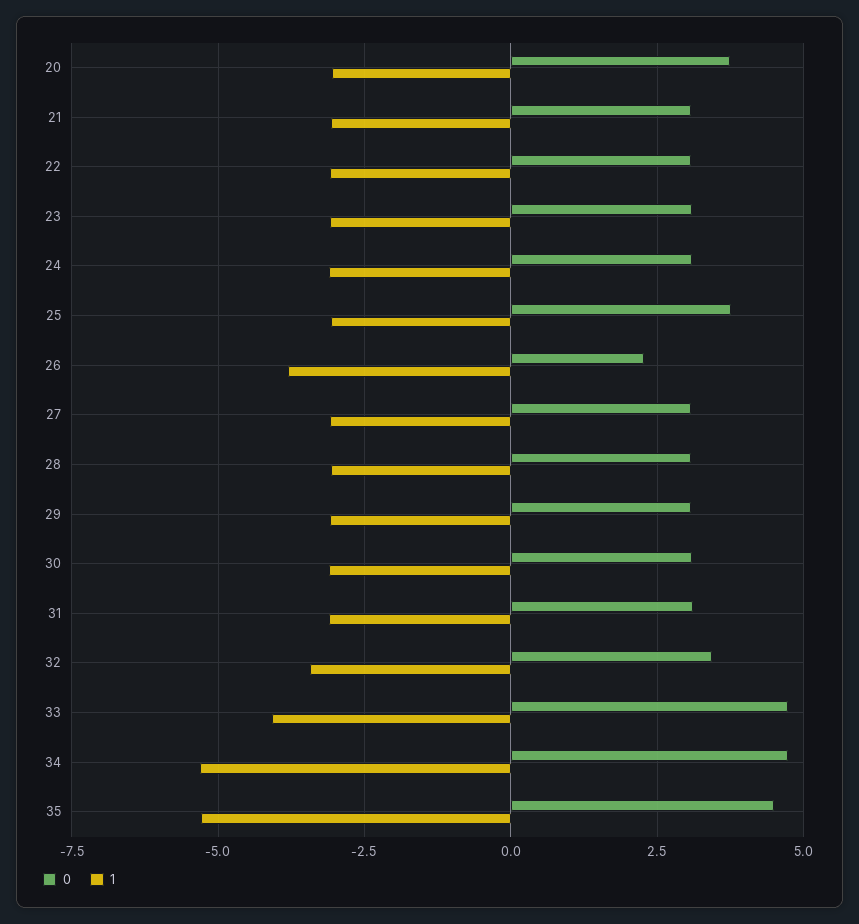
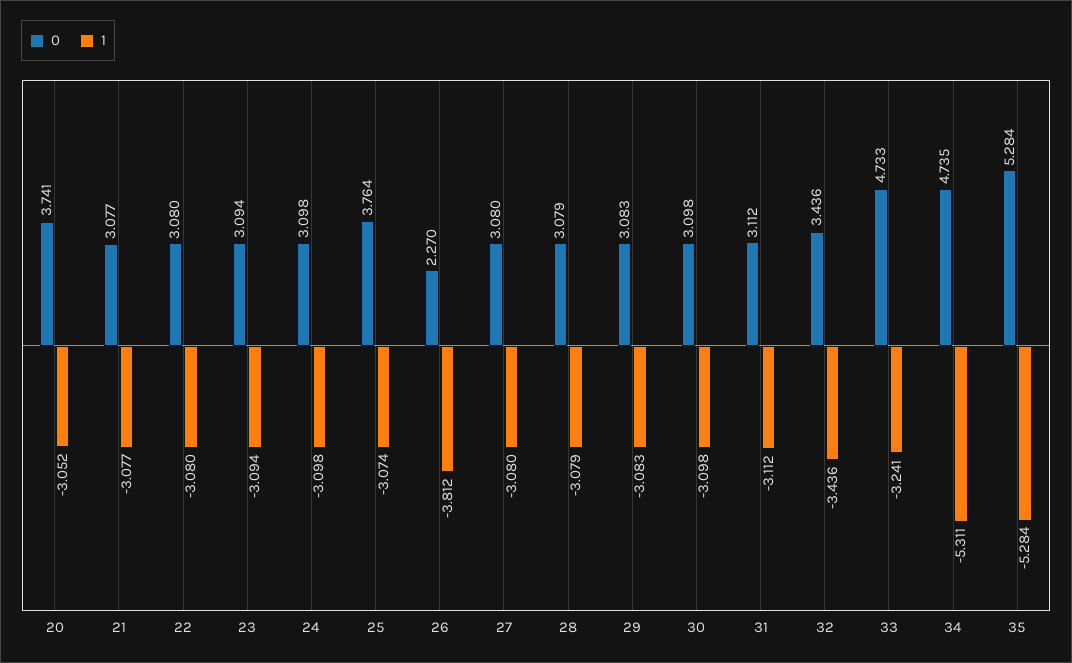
1, 33: -4 -> -3.241
0, 35: 4.5 -> 5.284

